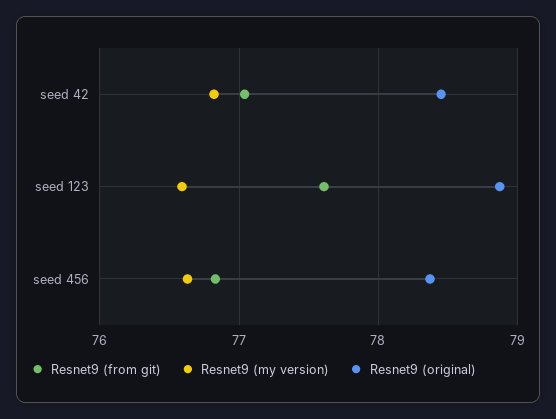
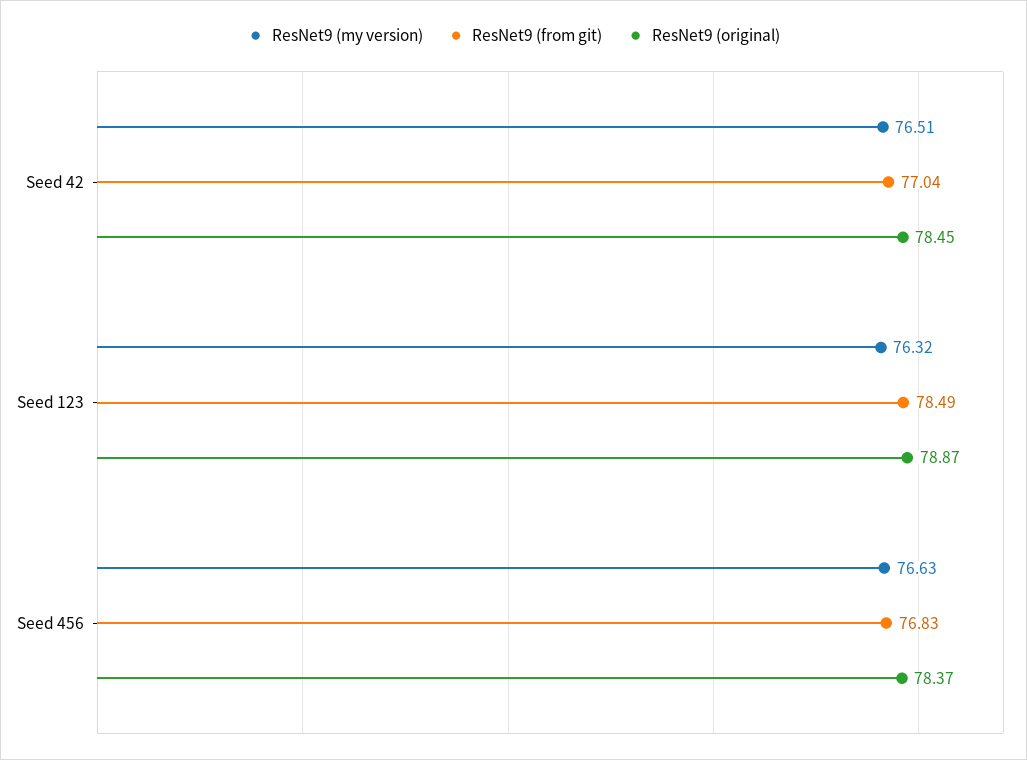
Resnet9 (my version), seed 42: 76.8 -> 76.51
Resnet9 (from git), seed 123: 77.6 -> 78.49
Resnet9 (my version), seed 123: 76.6 -> 76.32

